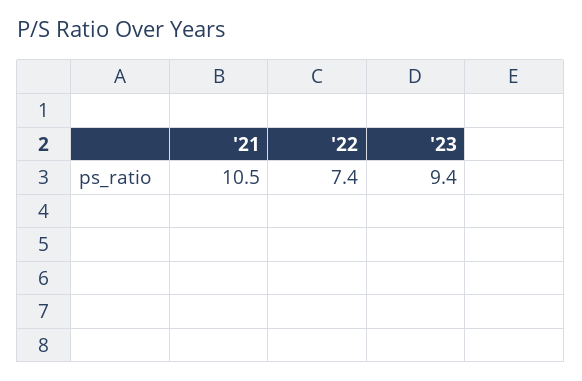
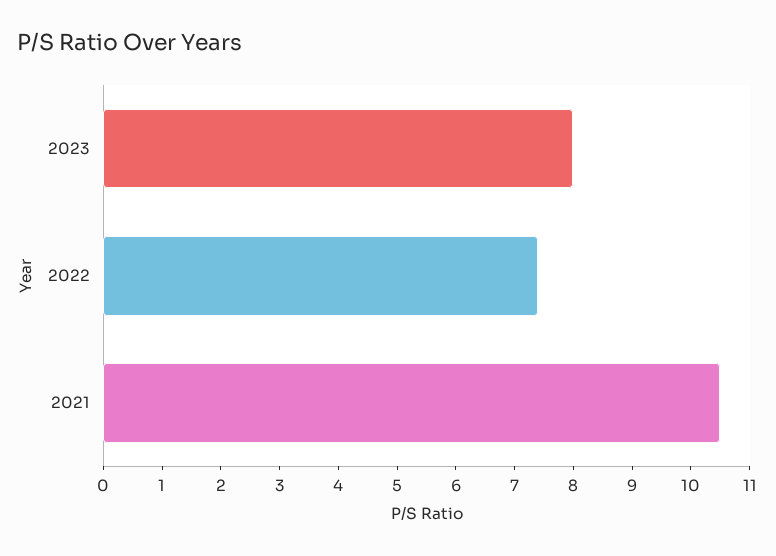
'23: 9.4 -> 8

